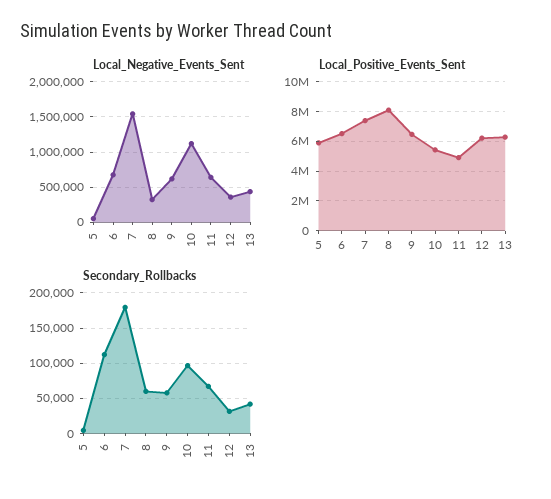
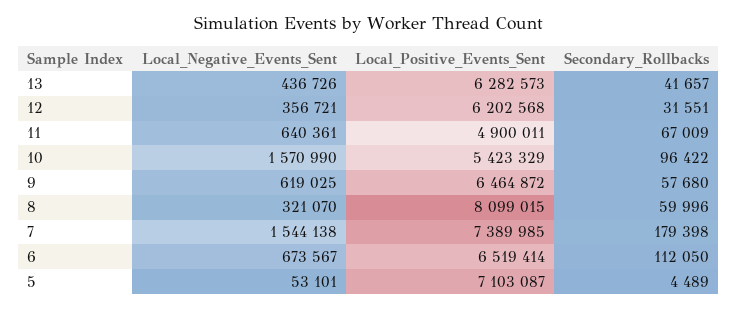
Local_Negative_Events_Sent, 10: 1100000 -> 1570990
Local_Positive_Events_Sent, 5: 6000000 -> 7103087

